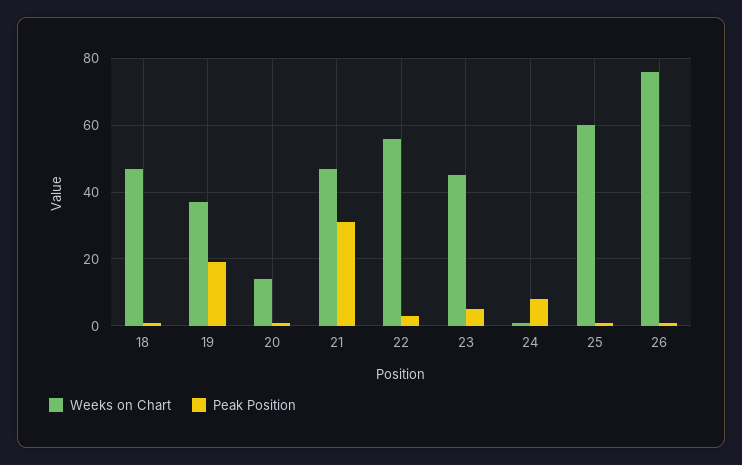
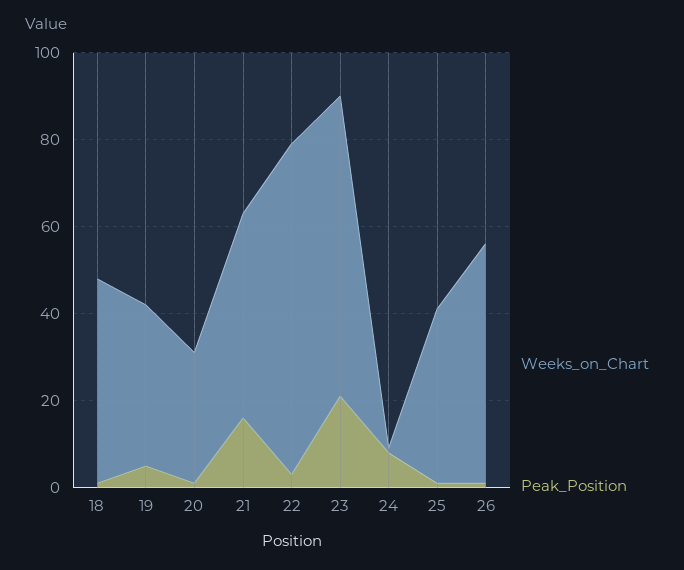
Peak Position, 19: 20 -> 5
Weeks on Chart, 20: 15 -> 30
Peak Position, 21: 30 -> 15
Weeks on Chart, 22: 55 -> 75
Weeks on Chart, 23: 45 -> 70
Peak Position, 23: 5 -> 20
Weeks on Chart, 25: 60 -> 40
Weeks on Chart, 26: 75 -> 55

